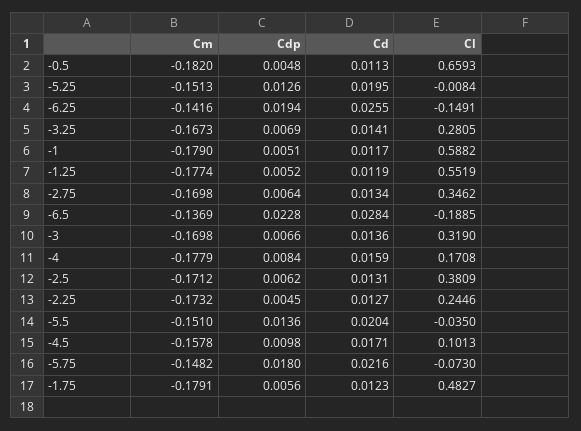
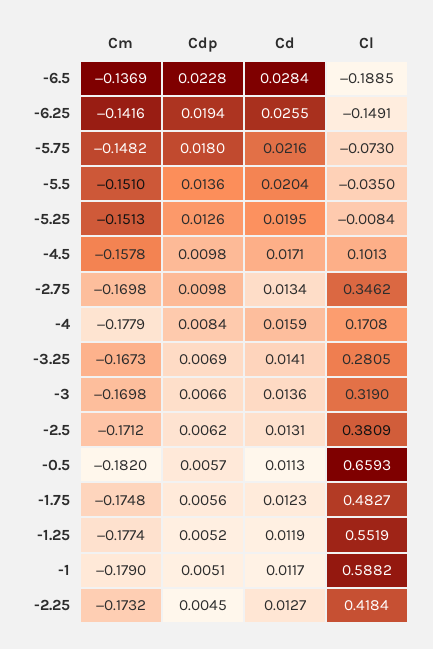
Cdp, -0.5: 0.0048 -> 0.0057
Cdp, -2.75: 0.0064 -> 0.0098
Cl, -2.25: 0.2446 -> 0.4184
Cm, -1.75: -0.1791 -> -0.1748

